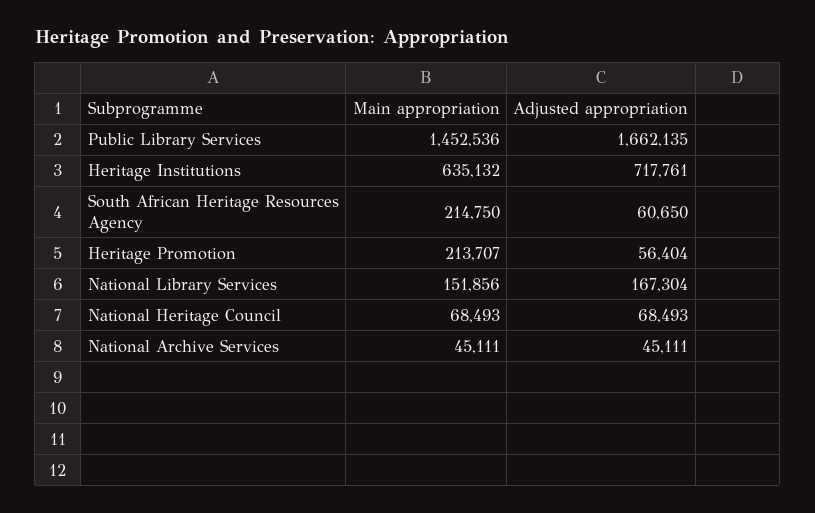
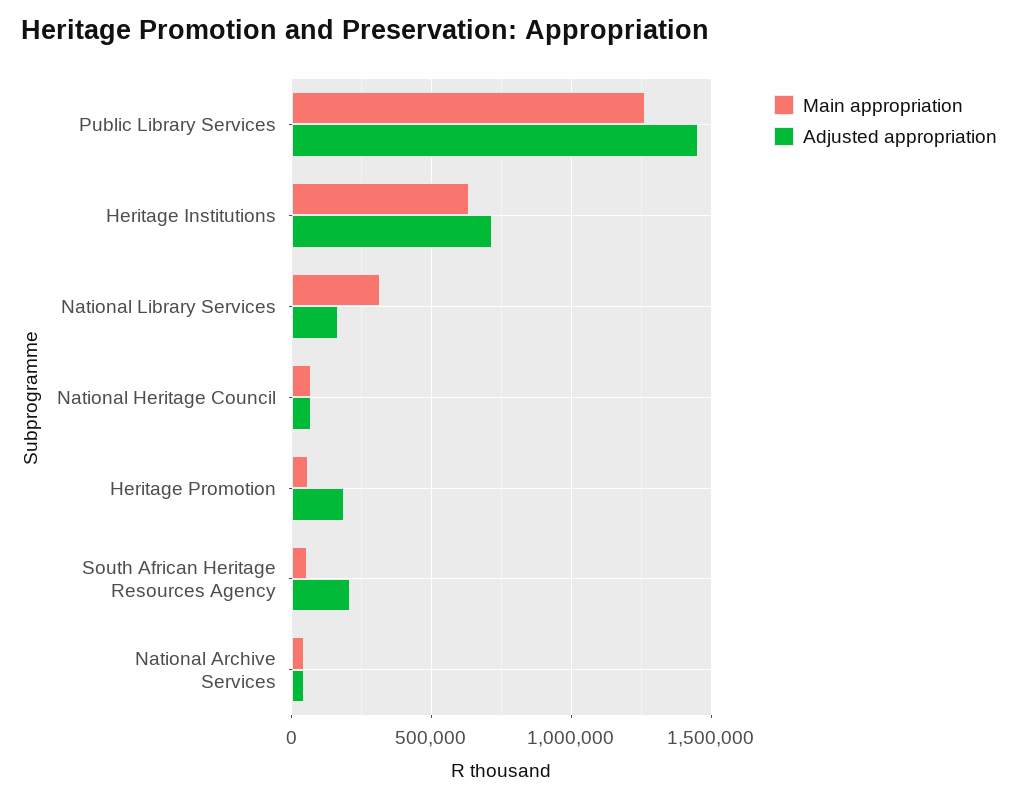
Main appropriation, Public Library Services: 1452536 -> 1250000
Adjusted appropriation, Public Library Services: 1662135 -> 1450000
Main appropriation, South African Heritage Resources Agency: 214750 -> 50000
Adjusted appropriation, South African Heritage Resources Agency: 60650 -> 200000
Main appropriation, Heritage Promotion: 213707 -> 50000
Adjusted appropriation, Heritage Promotion: 56404 -> 200000
Main appropriation, National Library Services: 151856 -> 300000

